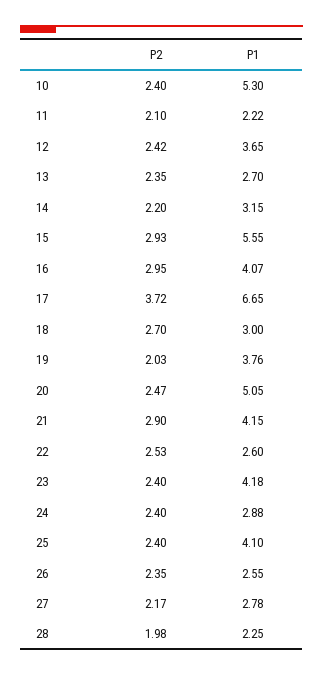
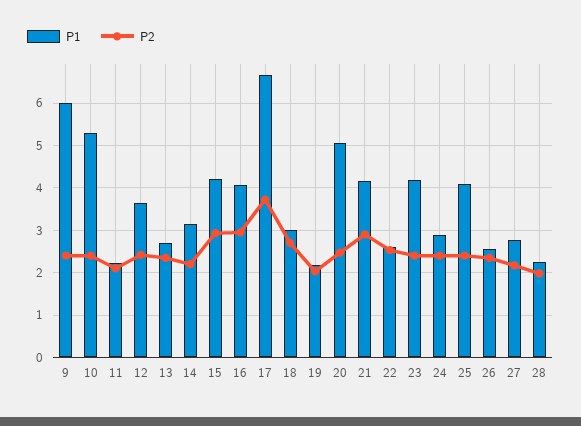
P1, 15: 5.55 -> 4.2
P1, 19: 3.76 -> 2.2
P1, 9: none -> 6
P2, 9: none -> 2.4

